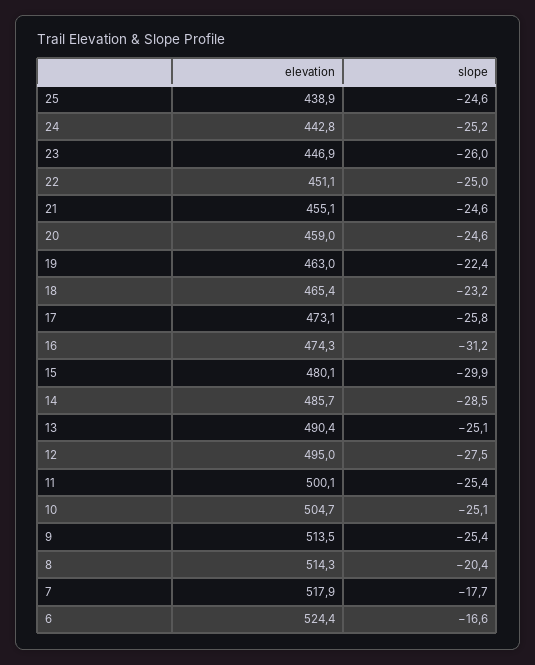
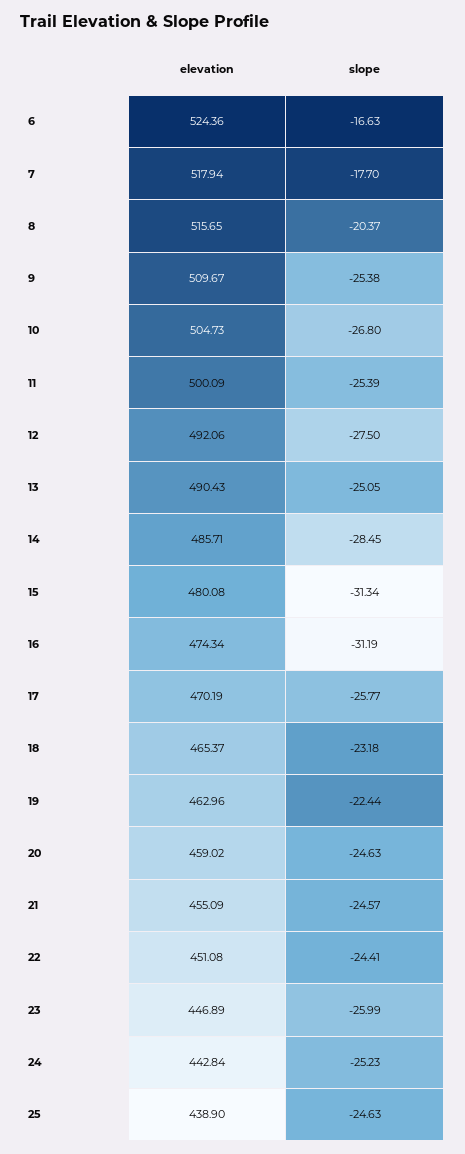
slope, 22: -25 -> -24.41
elevation, 17: 473.1 -> 470.19
slope, 15: -29.9 -> -31.34
elevation, 12: 495 -> 492.06
slope, 10: -25.1 -> -26.8
elevation, 9: 513.5 -> 509.67
elevation, 8: 514.3 -> 515.65

